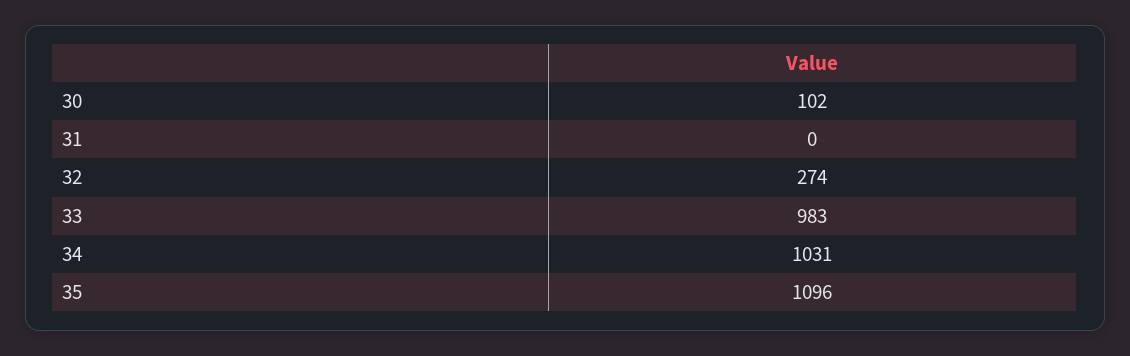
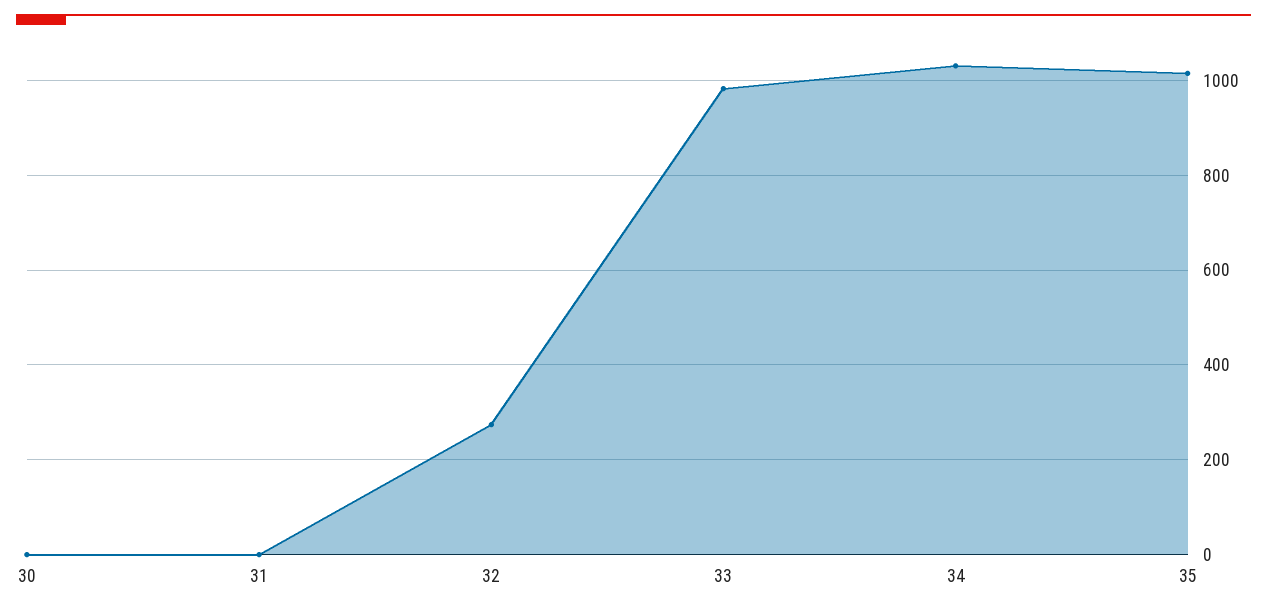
30: 102 -> 0
35: 1096 -> 1020

